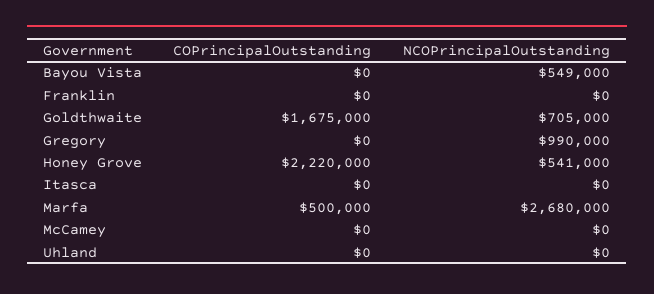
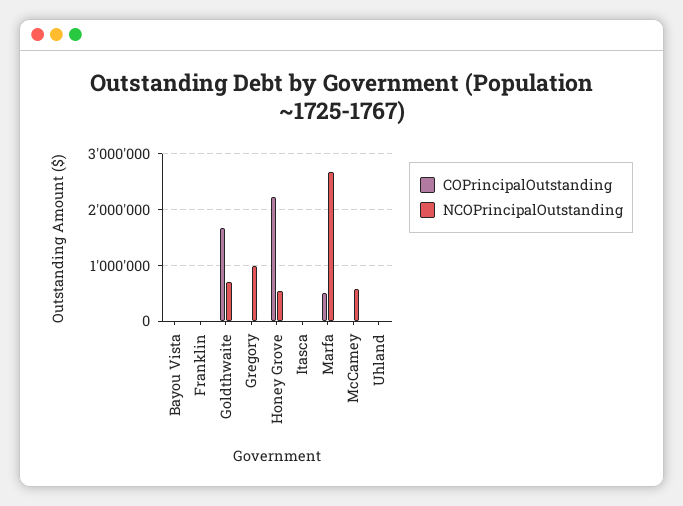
NCOPrincipalOutstanding, Bayou Vista: 549000 -> 0
NCOPrincipalOutstanding, McCamey: 0 -> 600000

